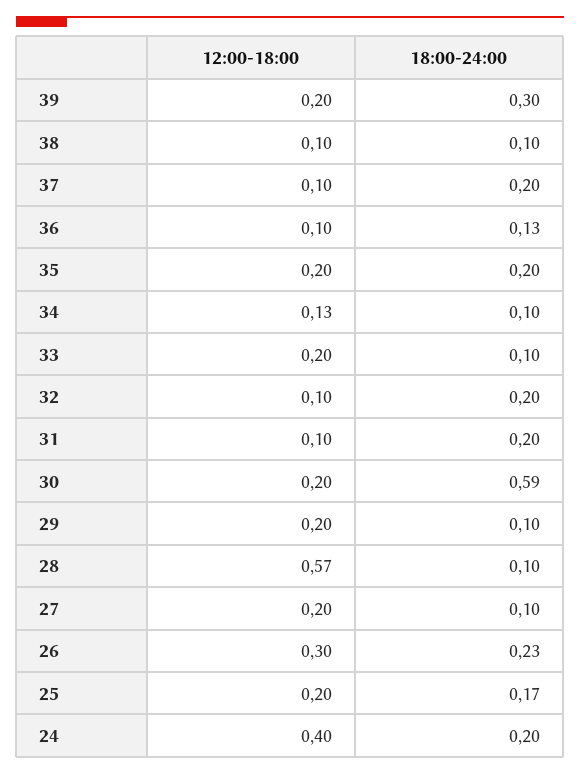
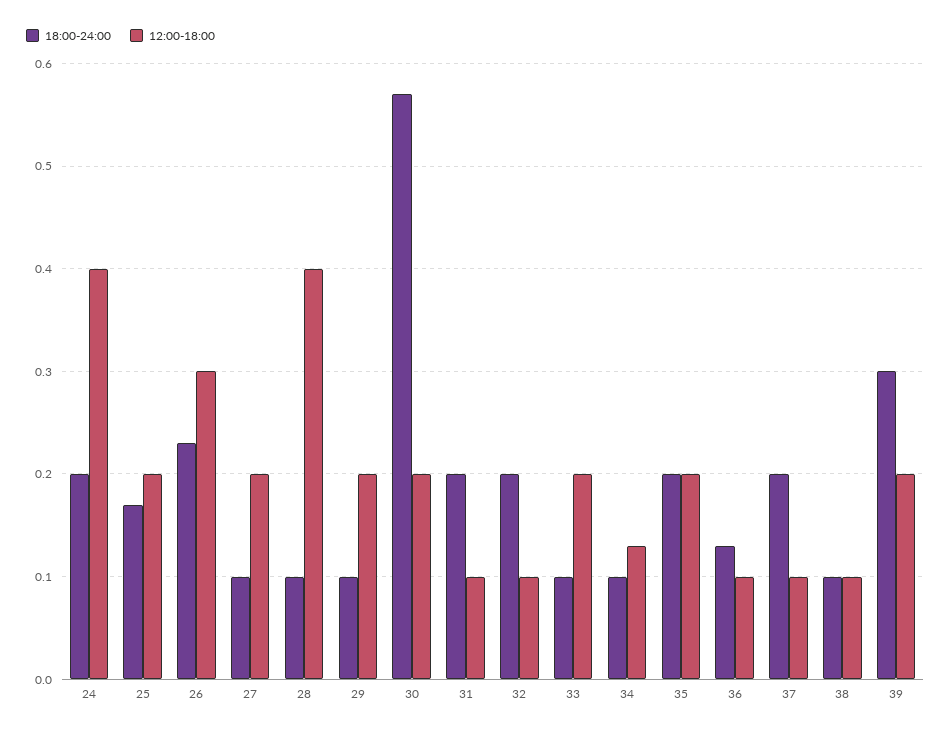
18:00-24:00, 30: 0.59 -> 0.57
12:00-18:00, 28: 0.57 -> 0.4

